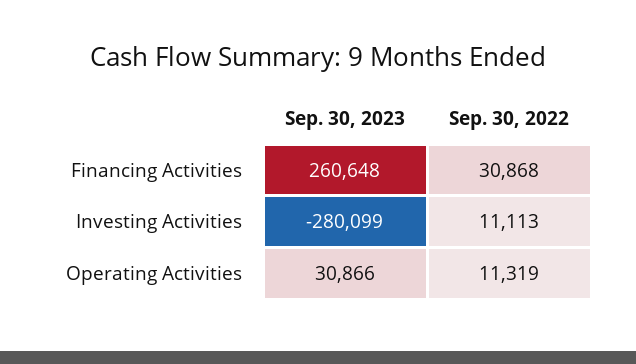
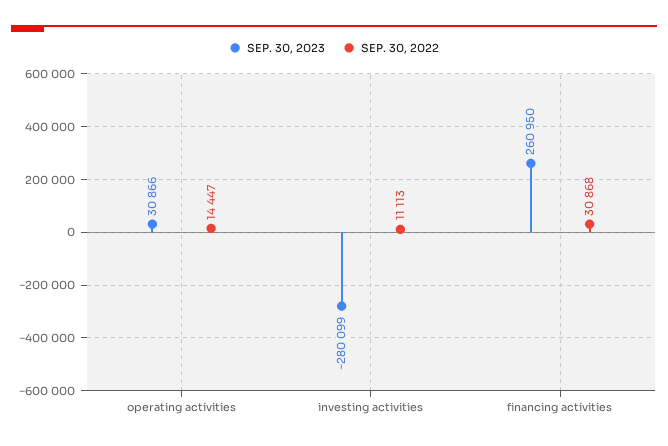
Sep. 30, 2023, Financing Activities: 260648 -> 260950
Sep. 30, 2022, Operating Activities: 11319 -> 14447

